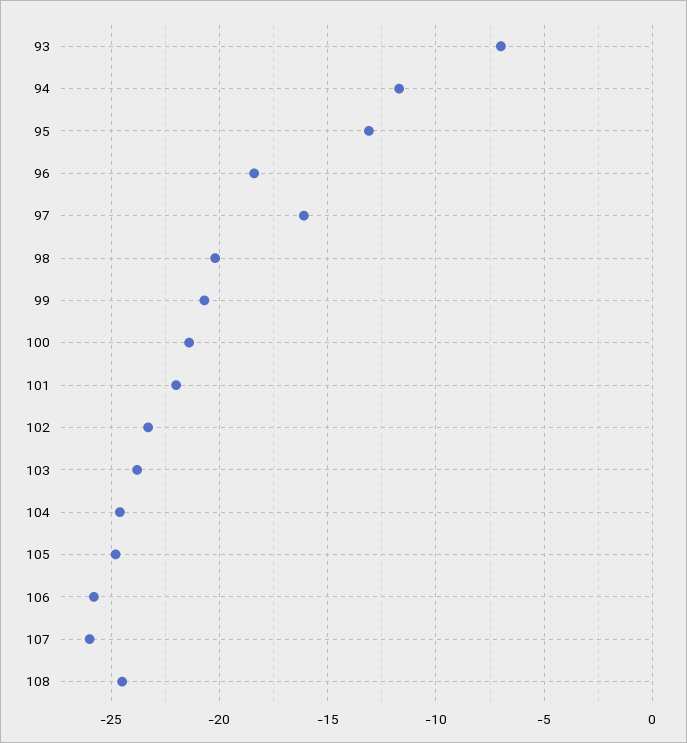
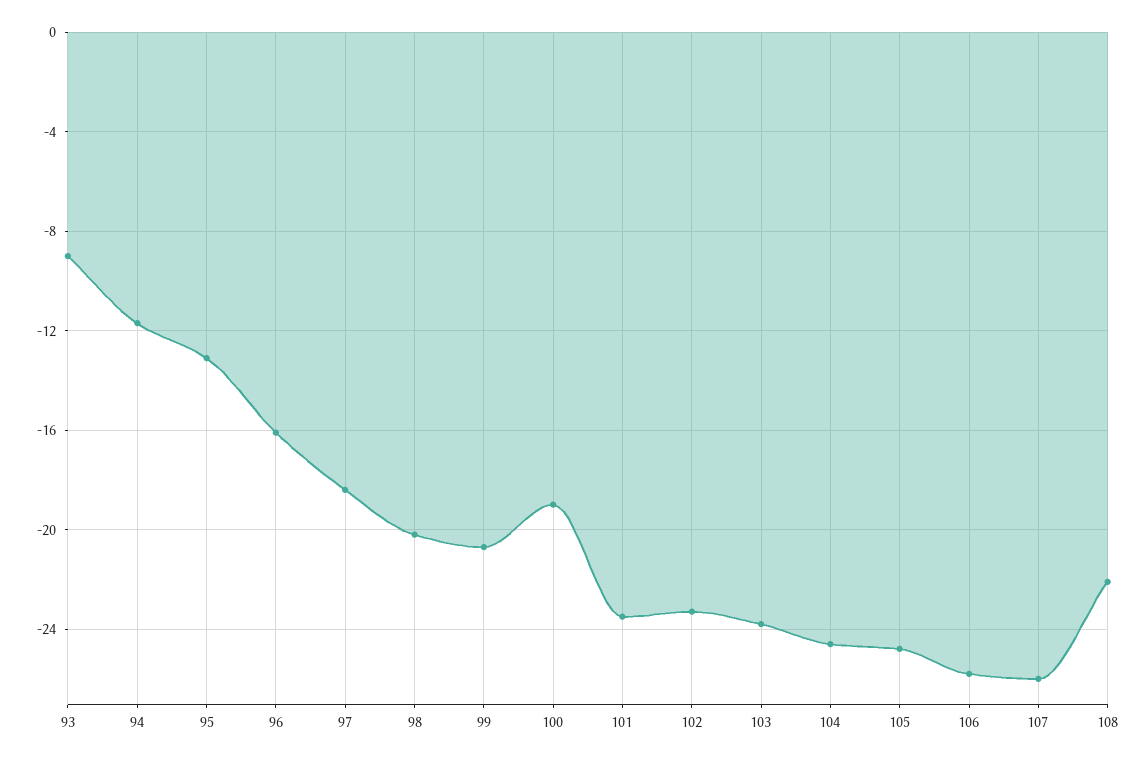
93: -7 -> -9
96: -18.5 -> -16
97: -16 -> -18.5
100: -21.5 -> -19
101: -22 -> -23.5
108: -24.5 -> -22

